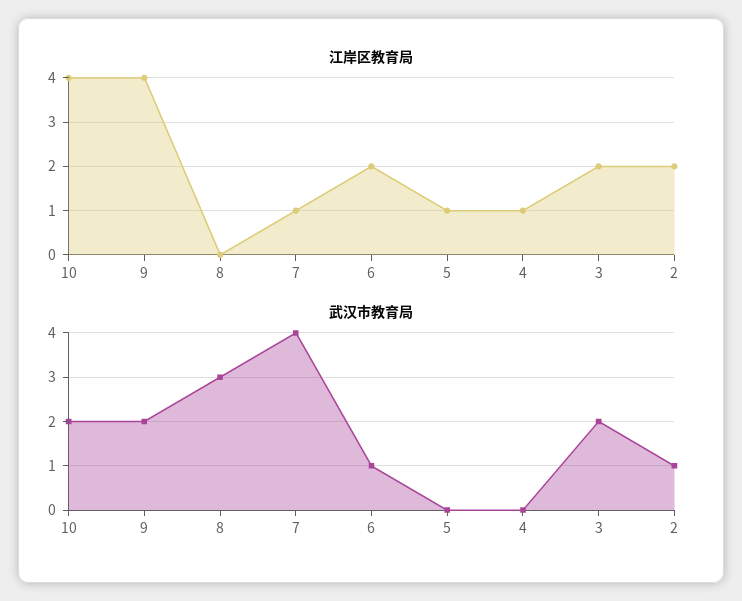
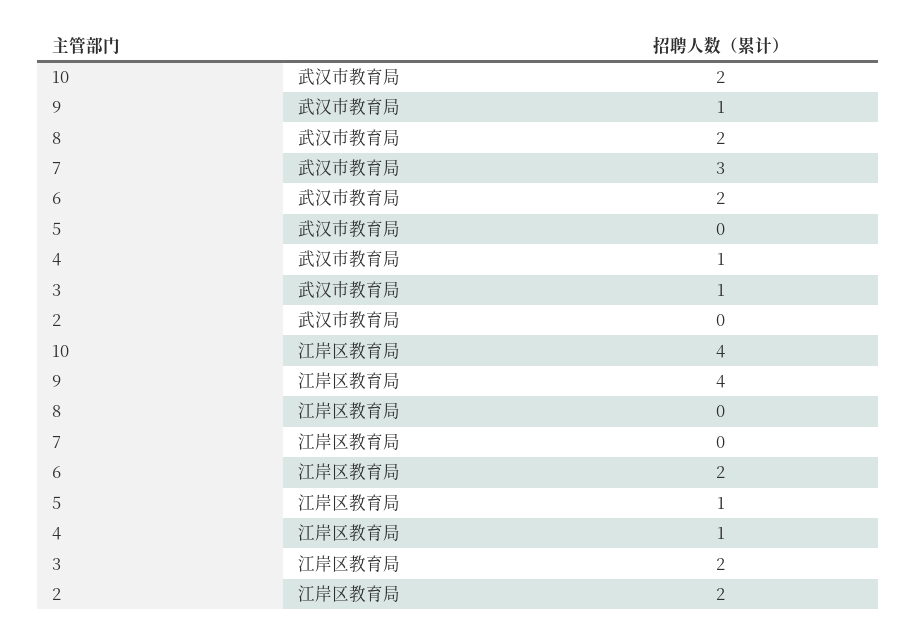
江岸区教育局, 7: 1 -> 0
武汉市教育局, 9: 2 -> 1
武汉市教育局, 8: 3 -> 2
武汉市教育局, 7: 4 -> 3
武汉市教育局, 6: 1 -> 2
武汉市教育局, 4: 0 -> 1
武汉市教育局, 3: 2 -> 1
武汉市教育局, 2: 1 -> 0

